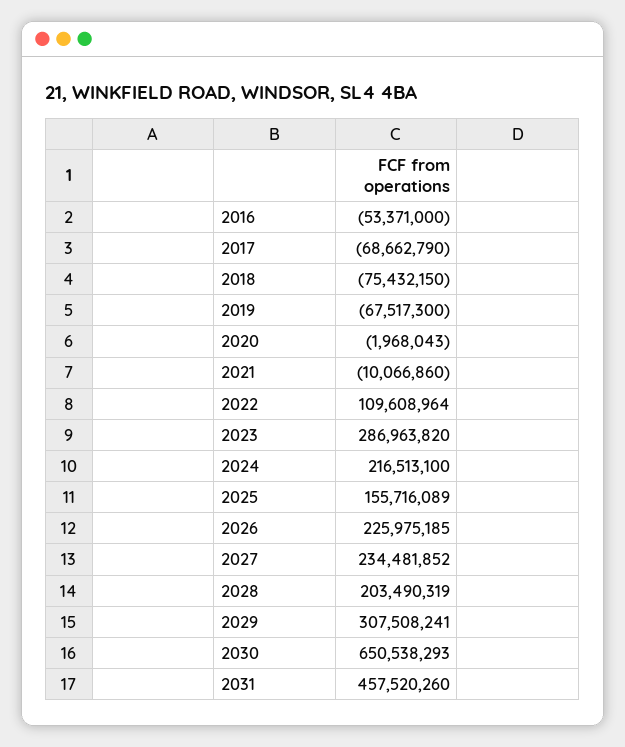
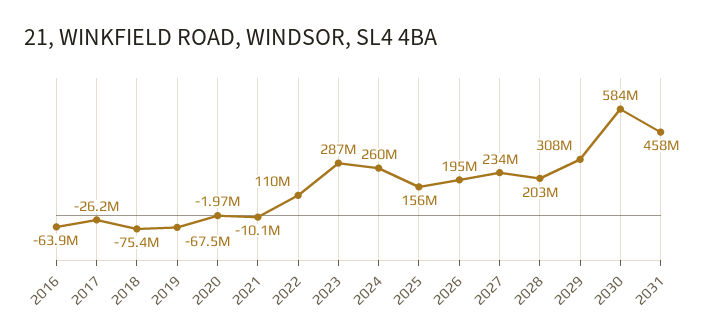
2016: -53371000 -> -63900000
2017: -68662790 -> -26200000
2024: 216513100 -> 260000000
2026: 225975185 -> 195000000
2030: 650538293 -> 584000000

